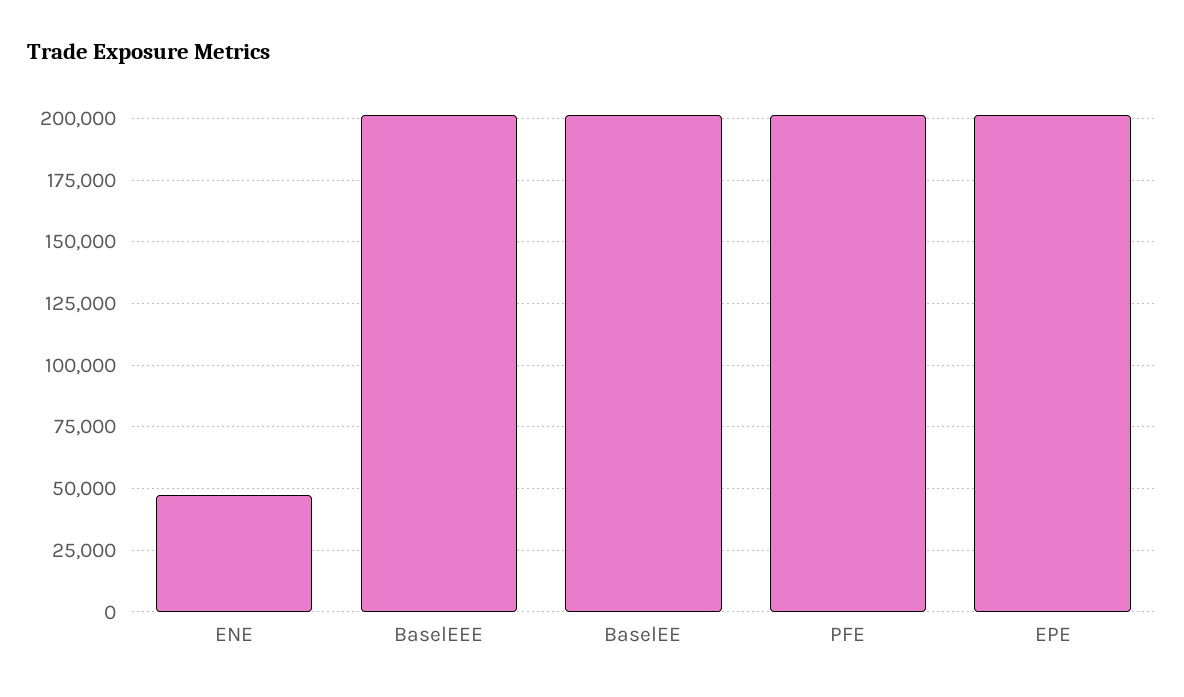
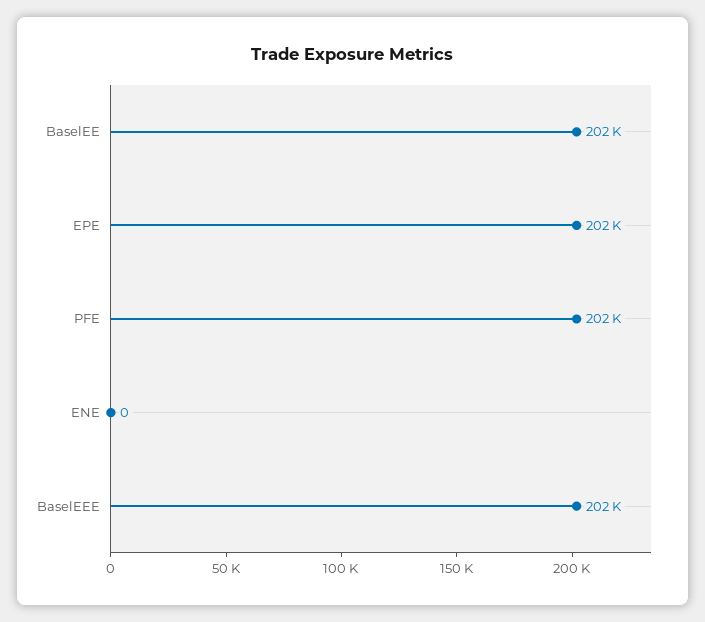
ENE: 47500 -> 0

